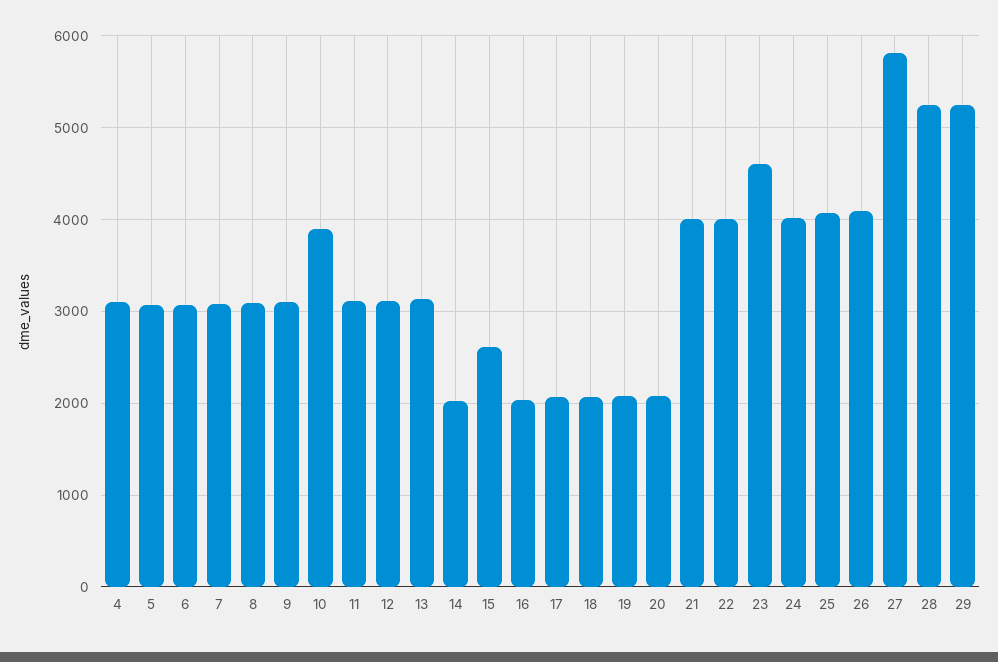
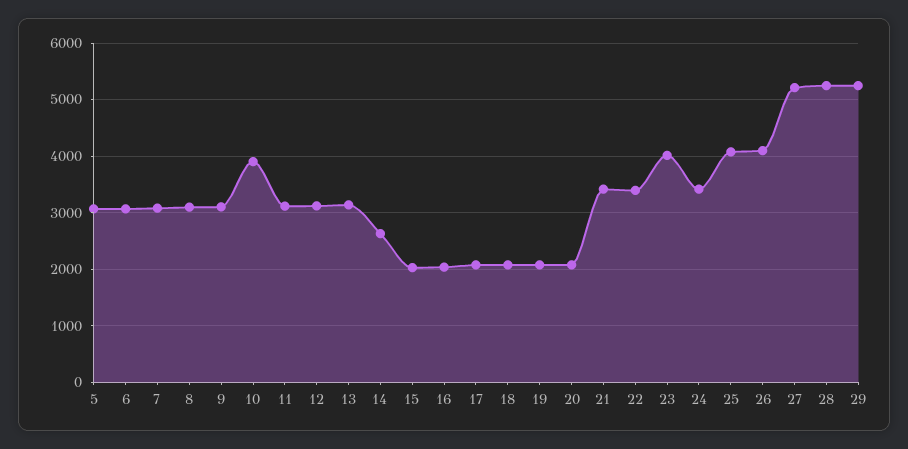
4: 3100 -> none
14: 2000 -> 2600
15: 2600 -> 2000
21: 4000 -> 3400
22: 4000 -> 3400
23: 4600 -> 4000
24: 4000 -> 3400
27: 5800 -> 5200

